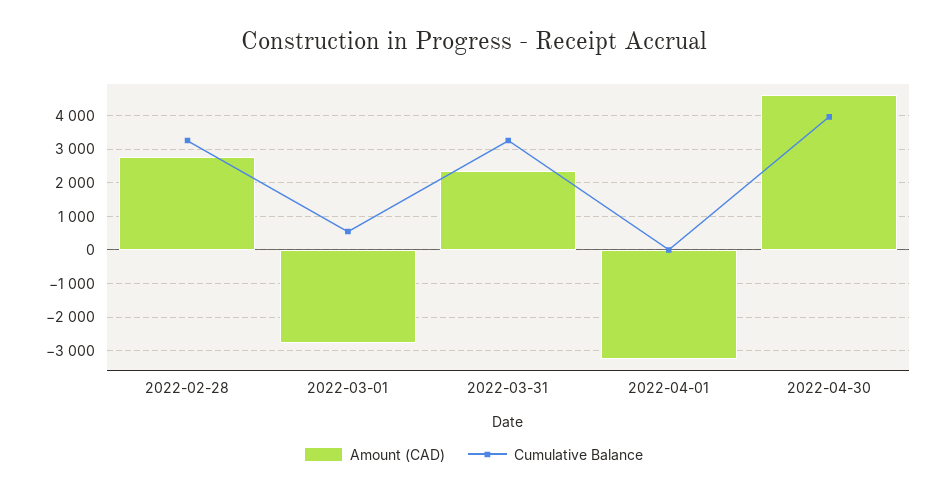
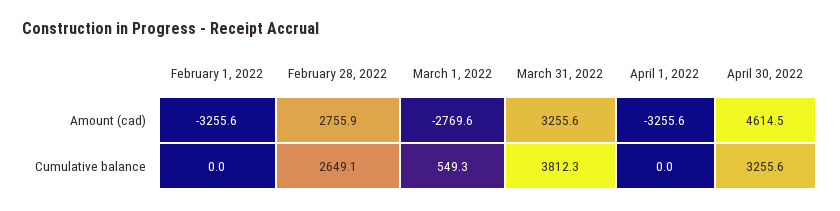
Cumulative Balance, 2022-02-28: 3200 -> 2649.1
Amount (CAD), 2022-03-31: 2400 -> 3255.6
Cumulative Balance, 2022-03-31: 3200 -> 3812.3
Cumulative Balance, 2022-04-30: 4000 -> 3255.6
Amount (CAD), February 1, 2022: none -> -3255.6
Cumulative Balance, February 1, 2022: none -> 0

